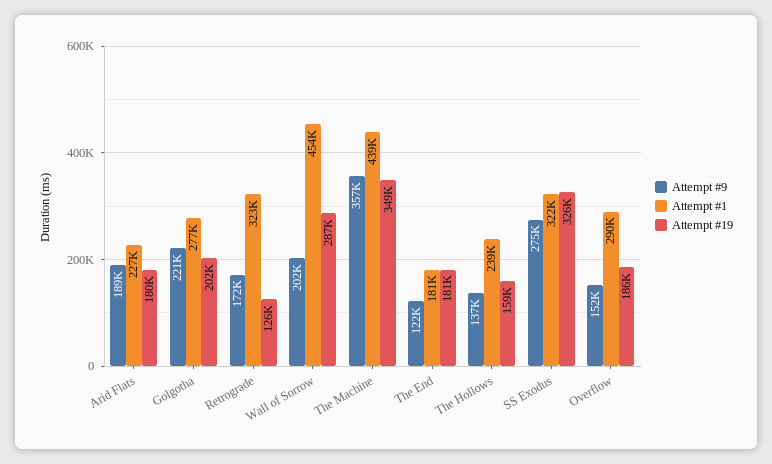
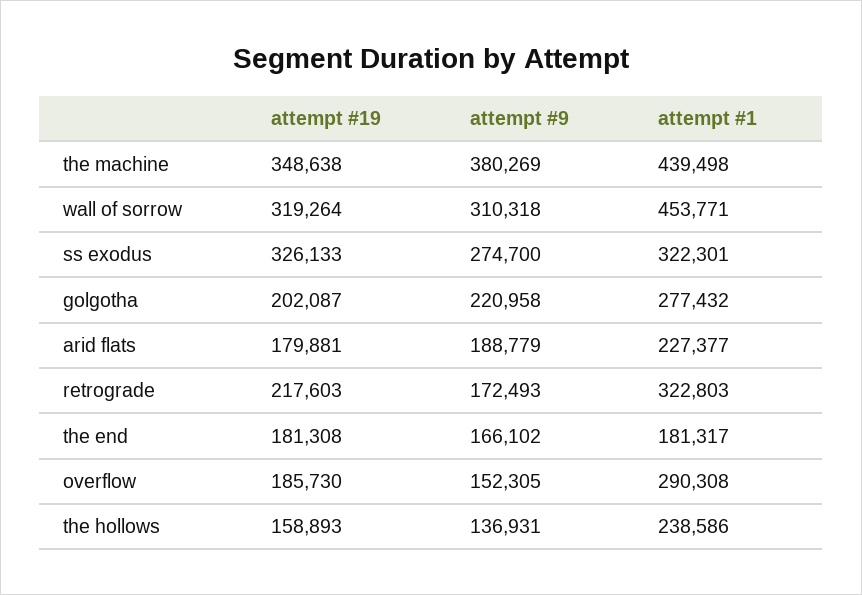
Attempt #19, Retrograde: 126000 -> 217603
Attempt #9, Wall of Sorrow: 202000 -> 310318
Attempt #19, Wall of Sorrow: 287000 -> 319264
Attempt #9, The Machine: 357000 -> 380269
Attempt #9, The End: 122000 -> 166102

